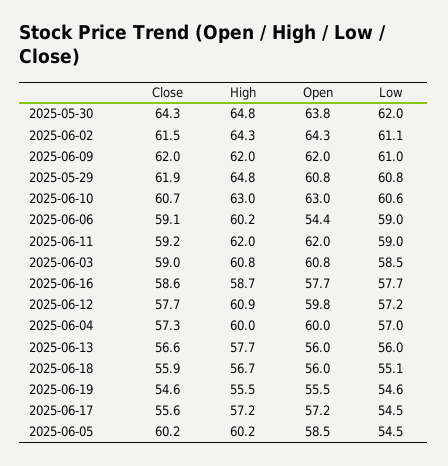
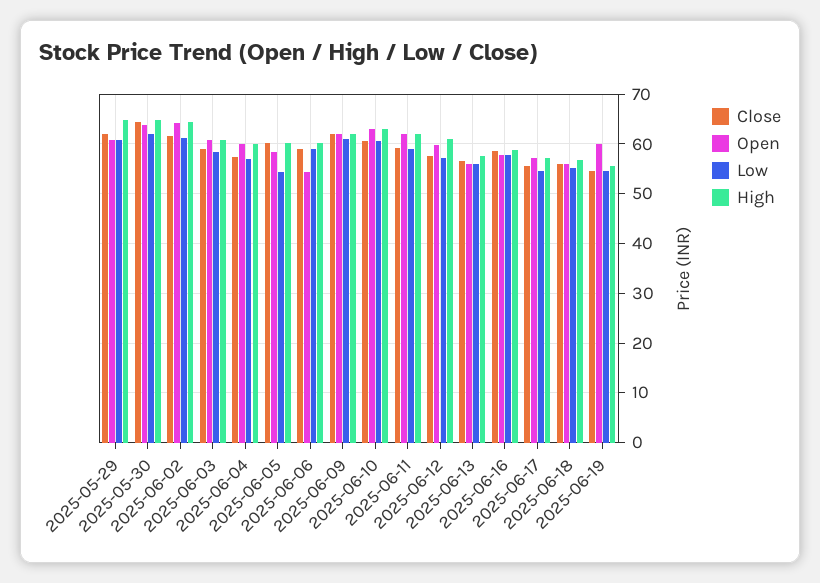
Open, 2025-06-19: 55.5 -> 60

